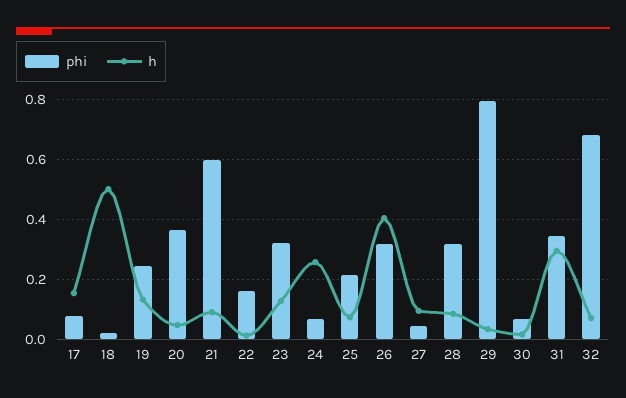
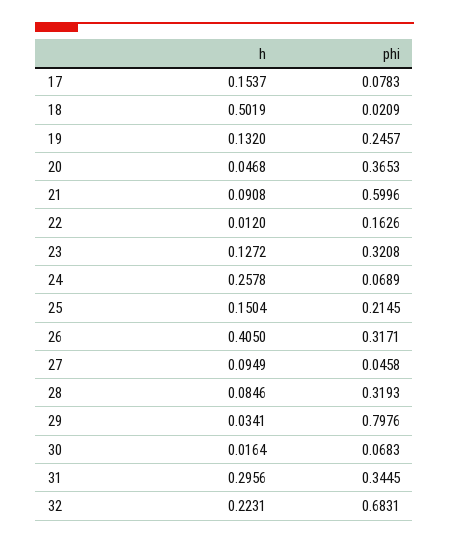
h, 25: 0.075 -> 0.1504
h, 32: 0.075 -> 0.2231

